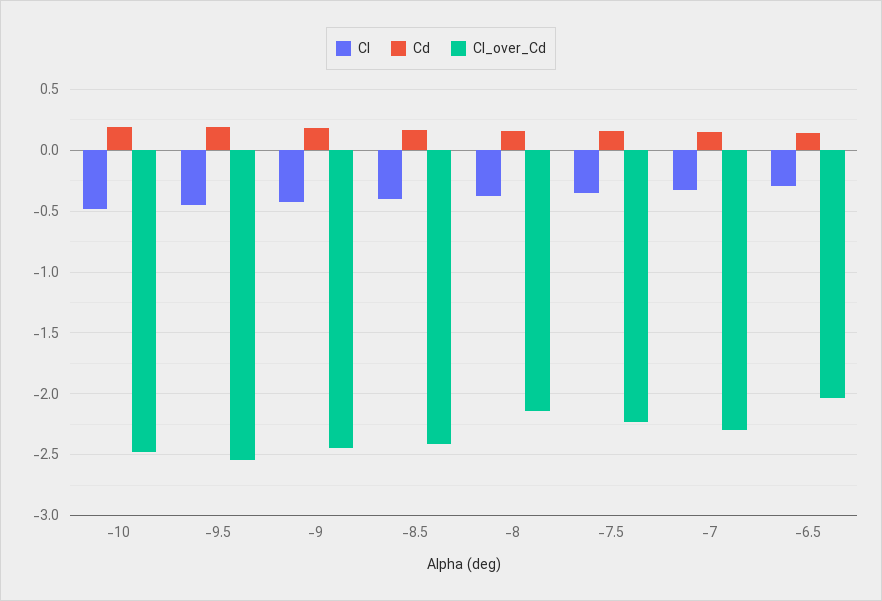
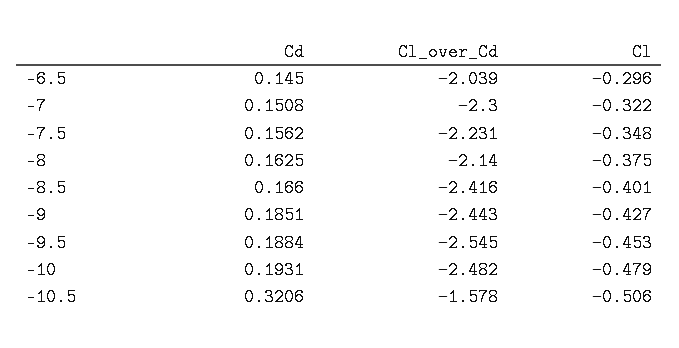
Cd, -10.5: none -> 0.3206
Cl_over_Cd, -10.5: none -> -1.578
Cl, -10.5: none -> -0.506

